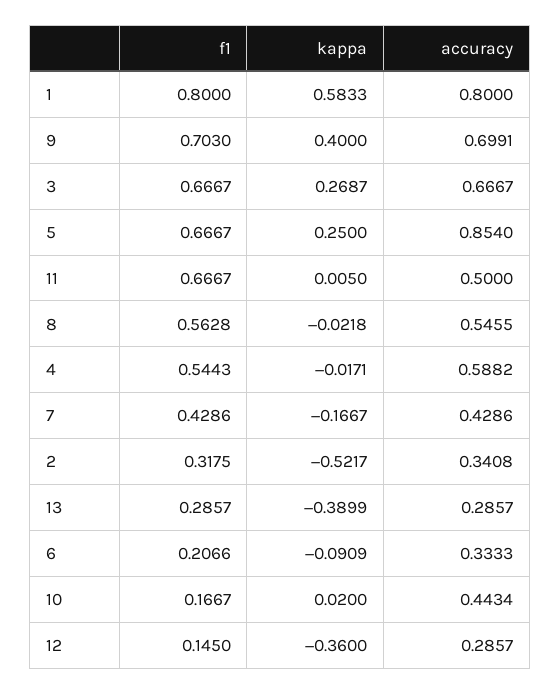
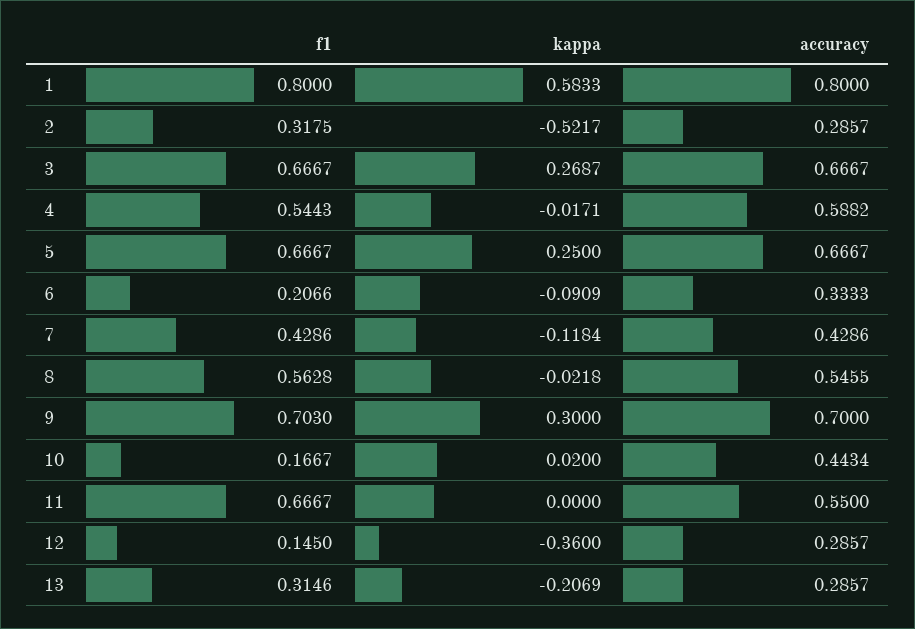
kappa, 9: 0.4 -> 0.3
accuracy, 9: 0.6991 -> 0.7
accuracy, 5: 0.854 -> 0.6667
kappa, 11: 0.005 -> 0
accuracy, 11: 0.5 -> 0.55
kappa, 7: -0.1667 -> -0.1184
accuracy, 2: 0.3408 -> 0.2857
f1, 13: 0.2857 -> 0.3146
kappa, 13: -0.3899 -> -0.2069

